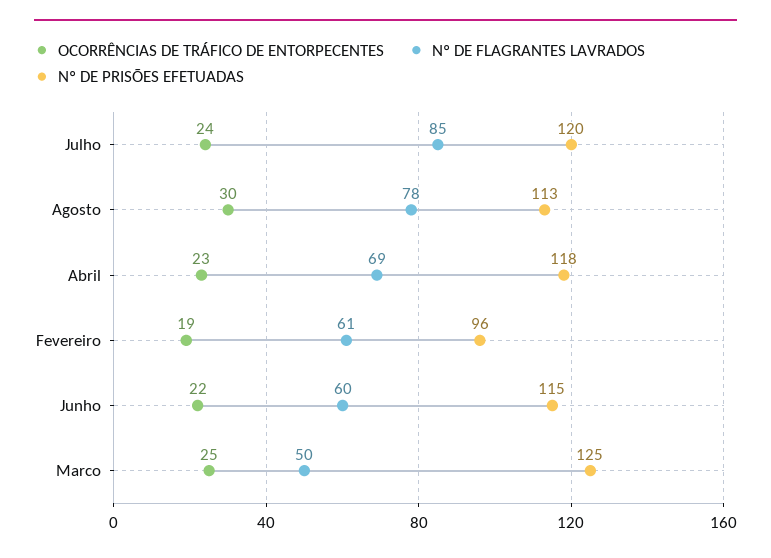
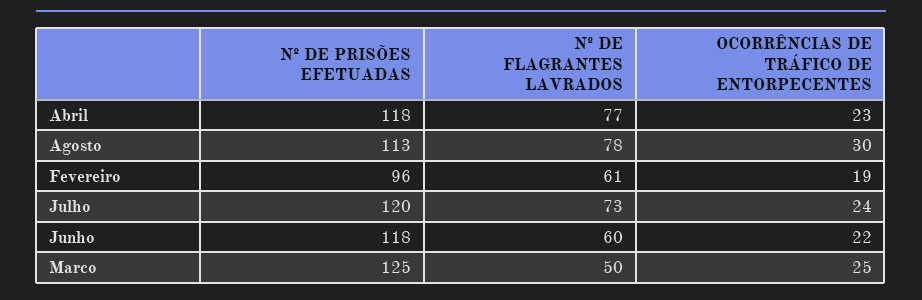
Nº DE FLAGRANTES LAVRADOS, Julho: 85 -> 73
Nº DE FLAGRANTES LAVRADOS, Abril: 69 -> 77
Nº DE PRISÕES EFETUADAS, Junho: 115 -> 118

